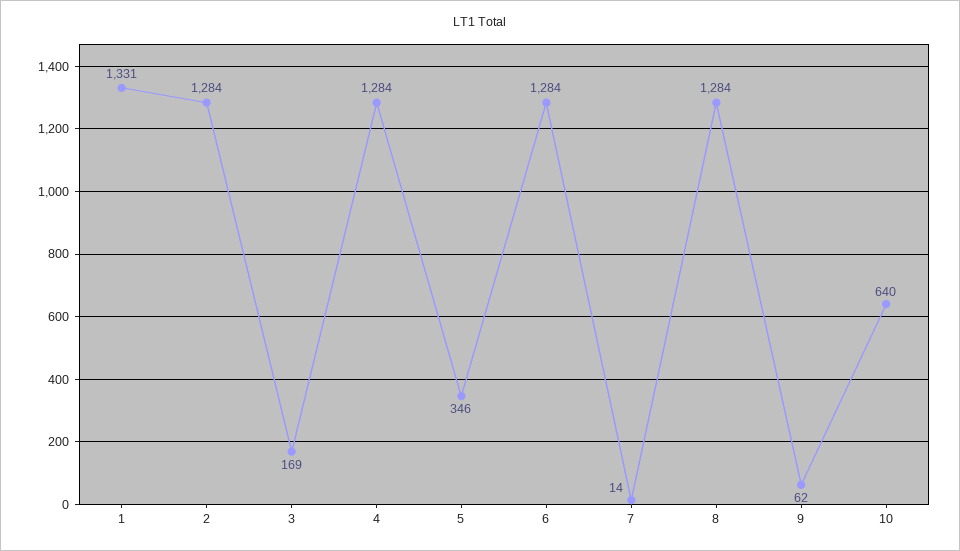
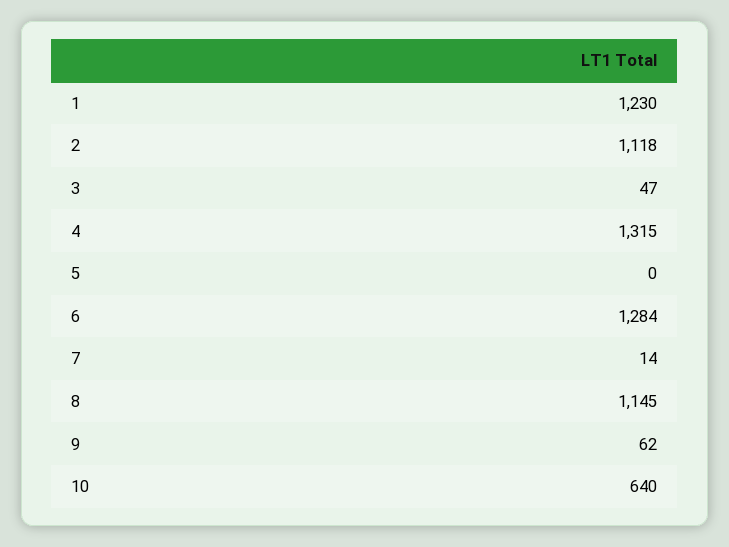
1: 1331 -> 1230
2: 1284 -> 1118
3: 169 -> 47
4: 1284 -> 1315
5: 346 -> 0
8: 1284 -> 1145

